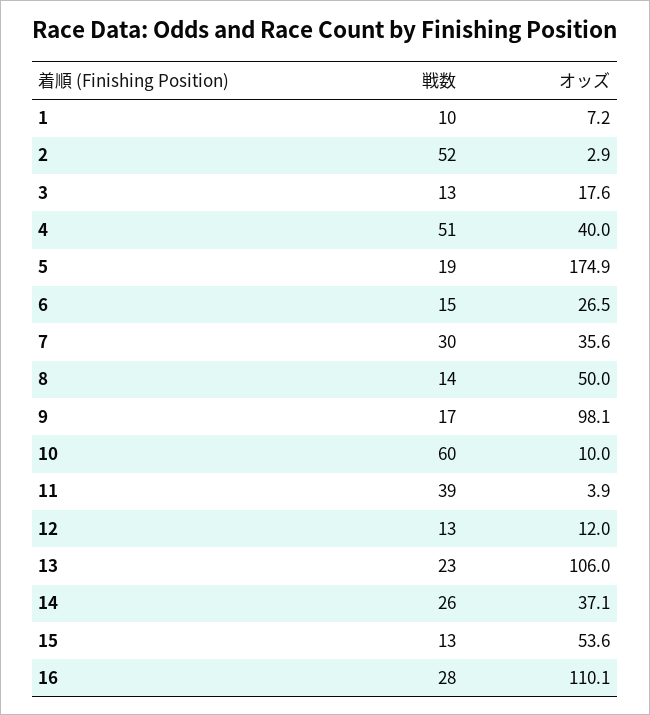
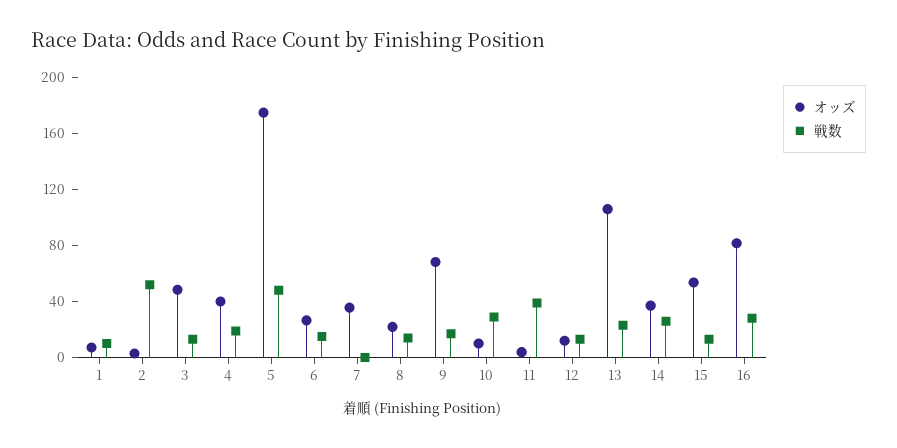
オッズ, 3: 17.6 -> 50
戦数, 4: 51 -> 20
戦数, 5: 19 -> 50
戦数, 7: 30 -> 0
オッズ, 8: 50 -> 20
オッズ, 9: 98.1 -> 70
戦数, 10: 60 -> 30
オッズ, 16: 110.1 -> 80

